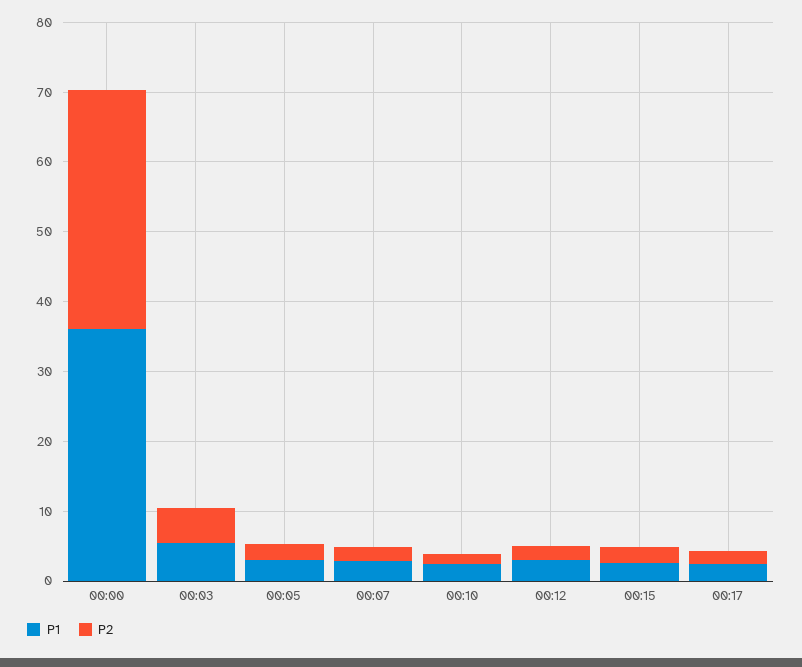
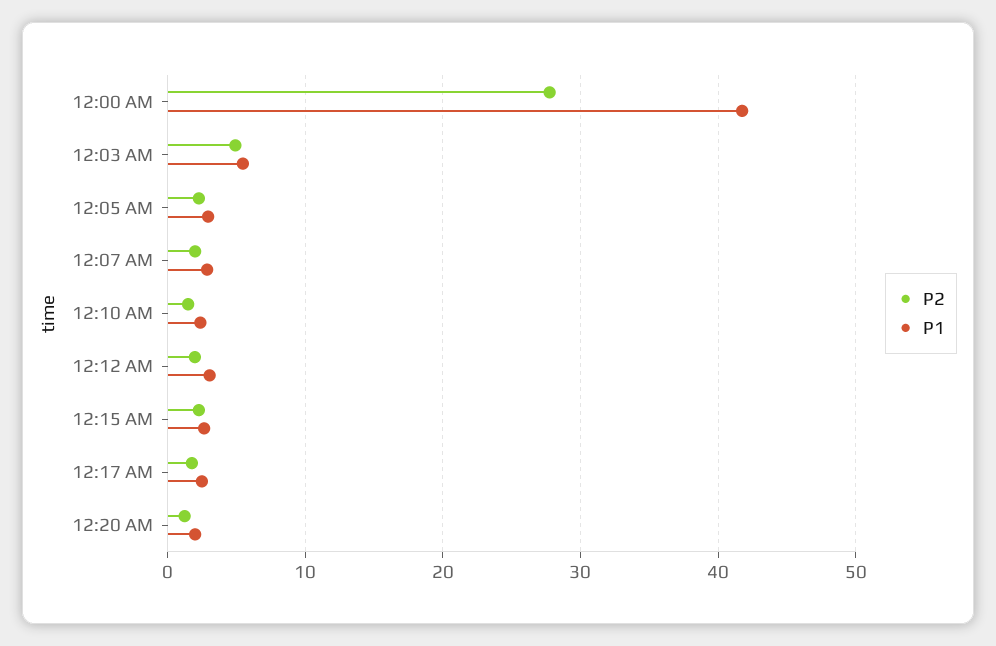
P1, 00:00: 36 -> 42
P2, 00:00: 34 -> 28
P2, 12:20 AM: none -> 1
P1, 12:20 AM: none -> 2

